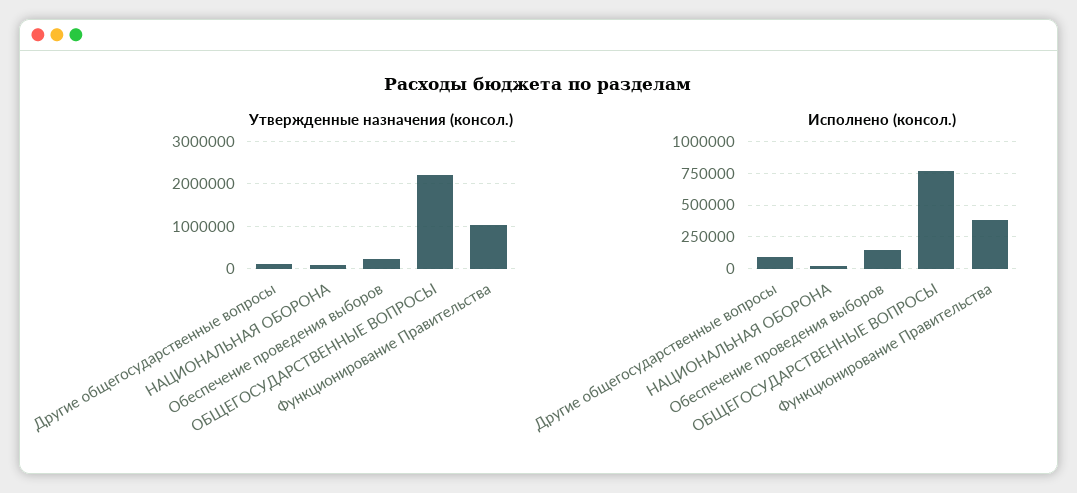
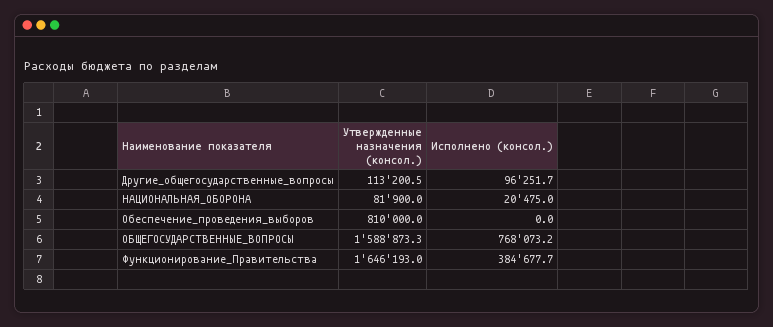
Утвержденные назначения (консол.), Обеспечение проведения выборов: 200000 -> 810000
Утвержденные назначения (консол.), ОБЩЕГОСУДАРСТВЕННЫЕ ВОПРОСЫ: 2200000 -> 1588873.3
Утвержденные назначения (консол.), Функционирование Правительства: 1000000 -> 1646193
Исполнено (консол.), Обеспечение проведения выборов: 150000 -> 0

